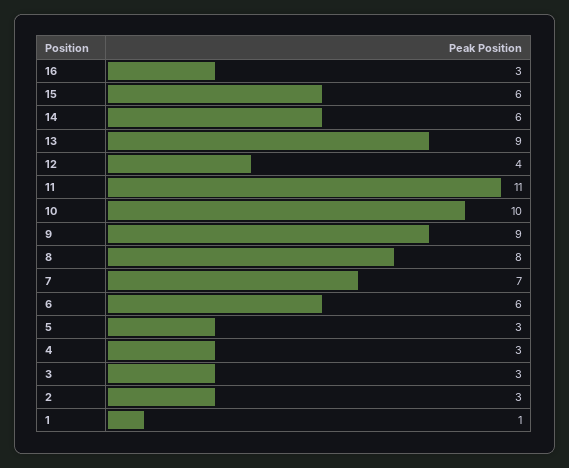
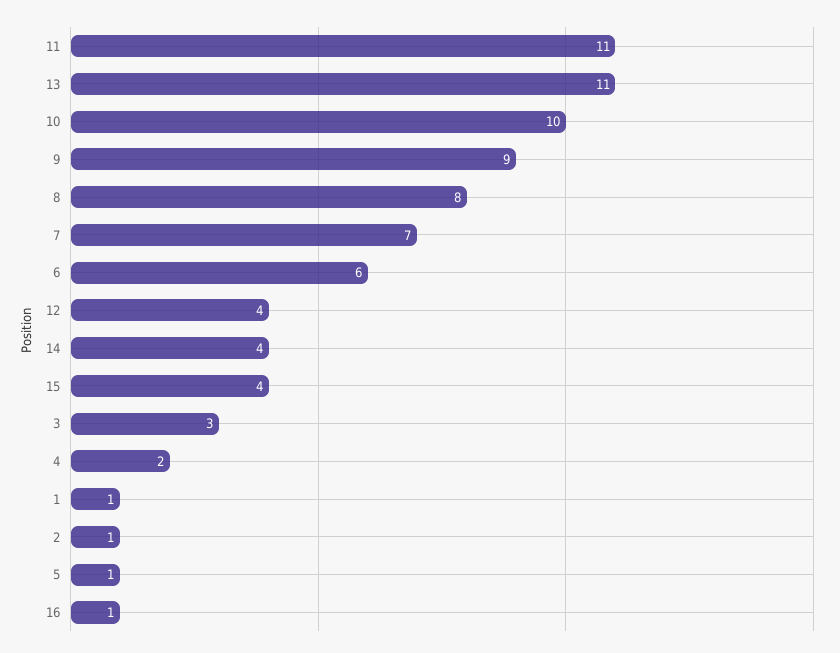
16: 3 -> 1
15: 6 -> 4
14: 6 -> 4
13: 9 -> 11
5: 3 -> 1
4: 3 -> 2
2: 3 -> 1

